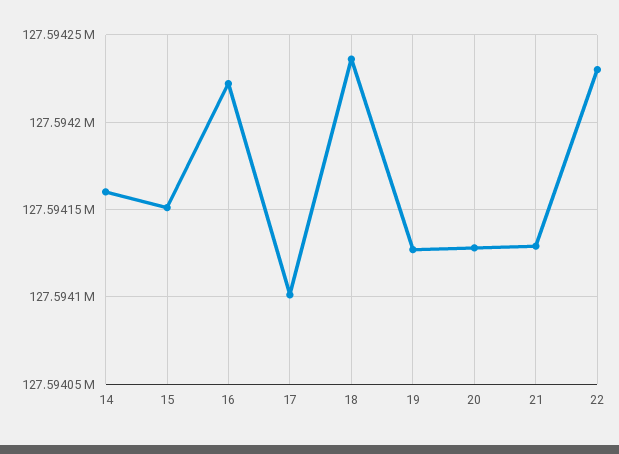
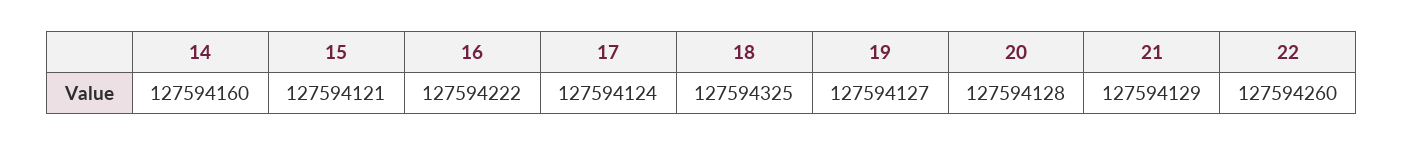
15: 127594150 -> 127594121
17: 127594100 -> 127594124
18: 127594235 -> 127594325
22: 127594230 -> 127594260

